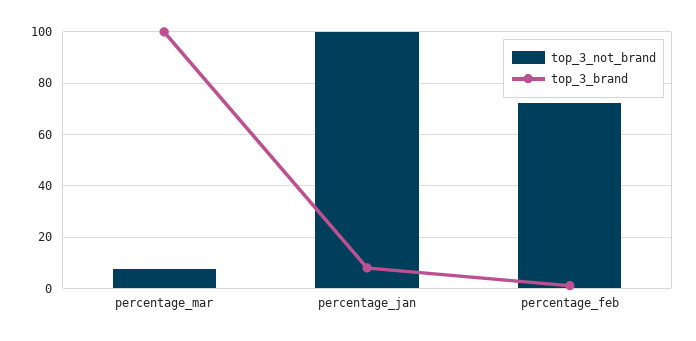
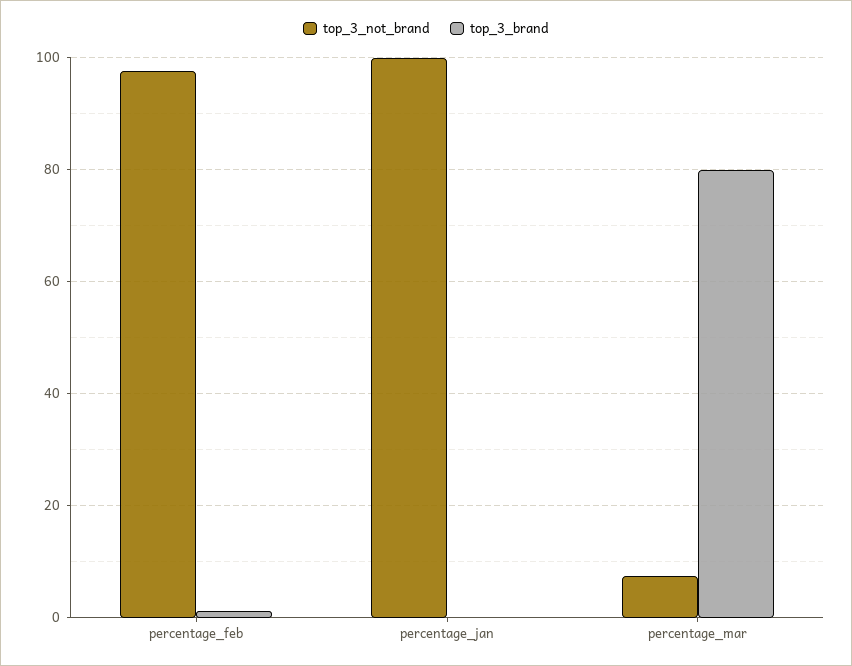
top_3_brand, percentage_mar: 100 -> 80
top_3_brand, percentage_jan: 7.5 -> 0
top_3_not_brand, percentage_feb: 72.5 -> 98

